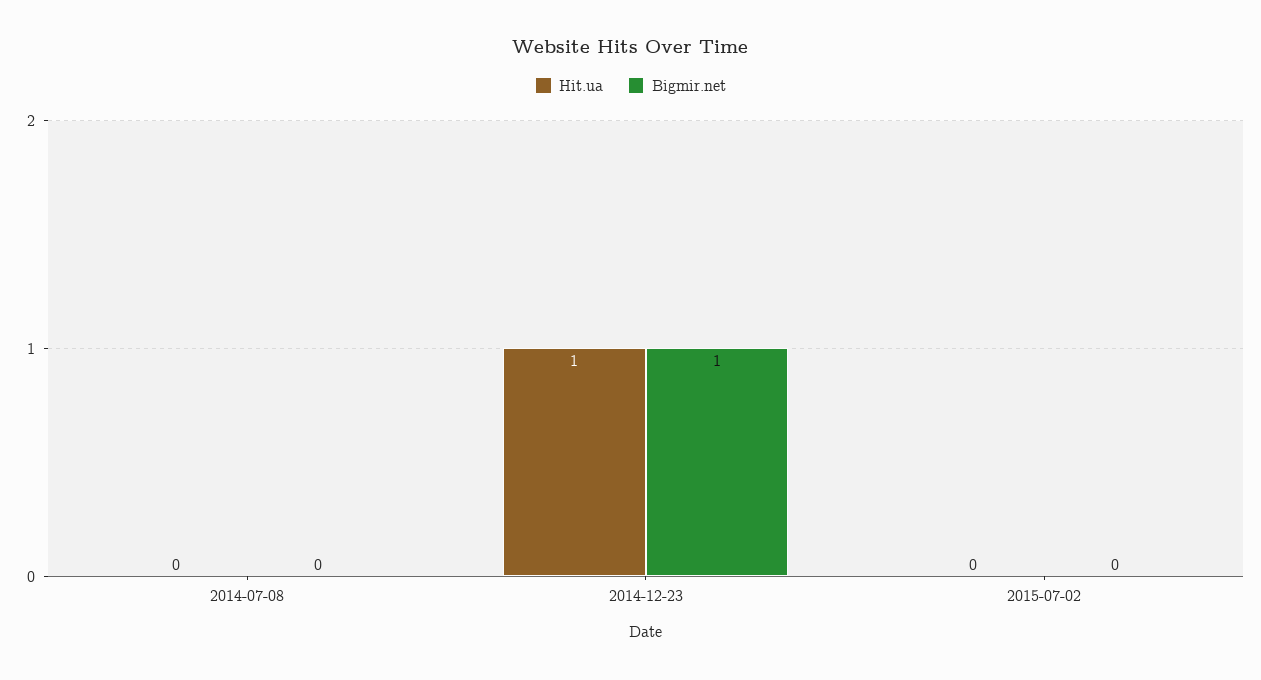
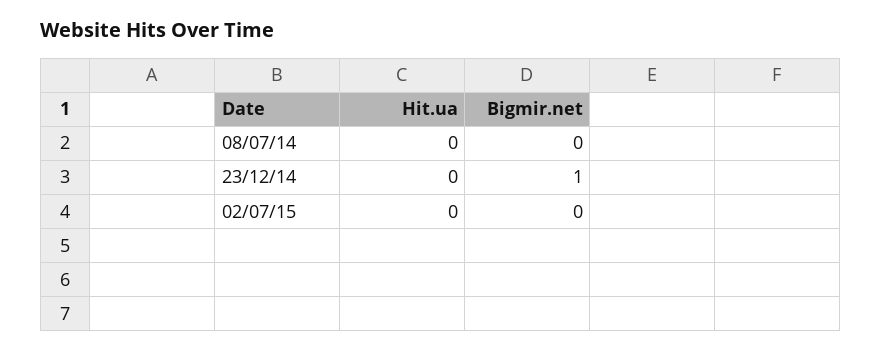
Hit.ua, 2014-12-23: 1 -> 0

